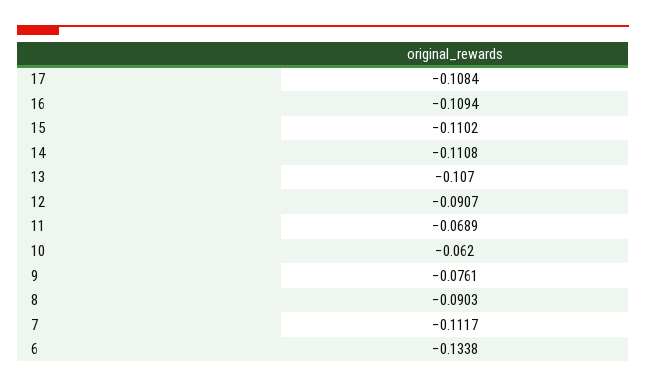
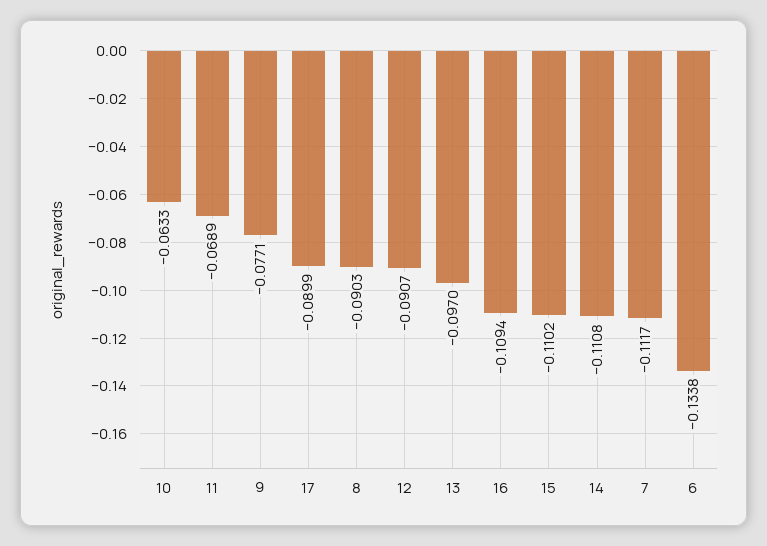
17: -0.1084 -> -0.0899
13: -0.107 -> -0.097
10: -0.062 -> -0.0633
9: -0.0761 -> -0.0771

